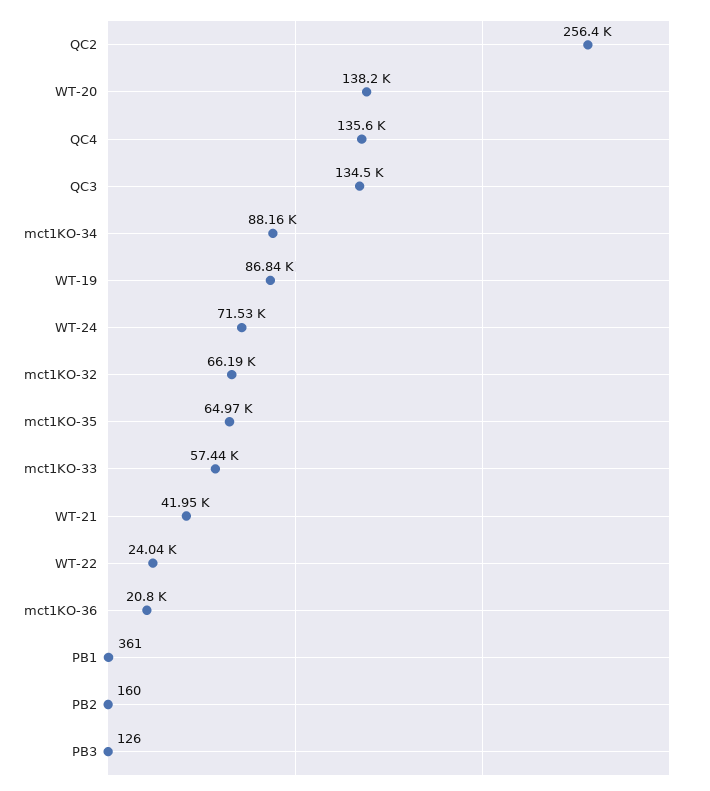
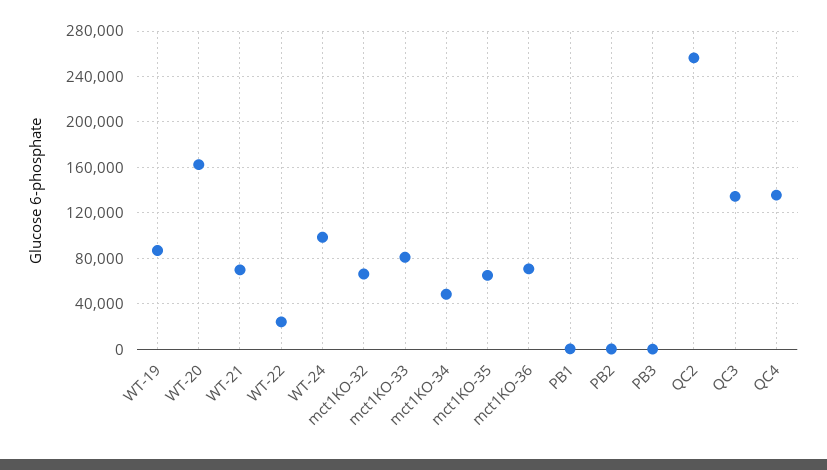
WT-20: 138200 -> 160000
mct1KO-34: 88160 -> 50000
WT-24: 71530 -> 100000
mct1KO-33: 57440 -> 80000
WT-21: 41950 -> 70000
mct1KO-36: 20800 -> 70000

